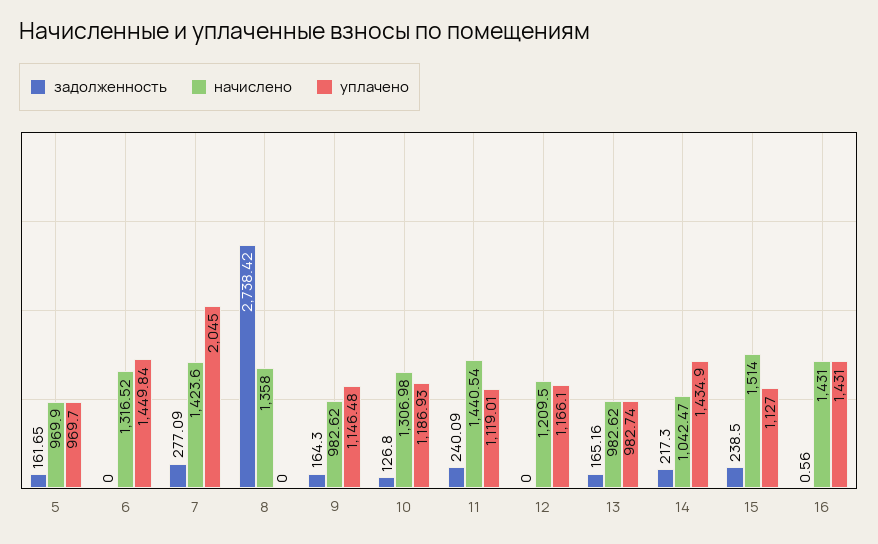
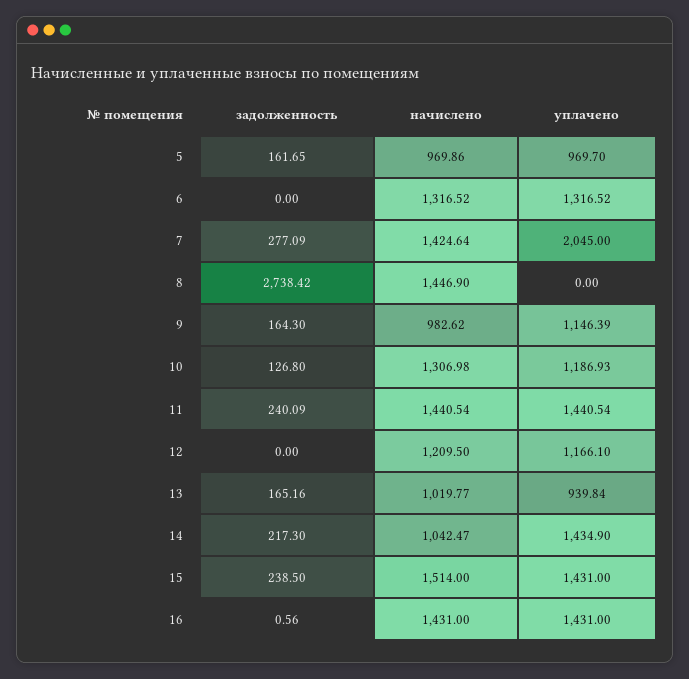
начислено, 5: 969.9 -> 969.86
уплачено, 6: 1449.84 -> 1316.52
начислено, 7: 1423.6 -> 1424.64
начислено, 8: 1358 -> 1446.9
уплачено, 9: 1146.48 -> 1146.39
уплачено, 11: 1119.01 -> 1440.54
начислено, 13: 982.62 -> 1019.77
уплачено, 13: 982.74 -> 939.84
уплачено, 15: 1127 -> 1431

